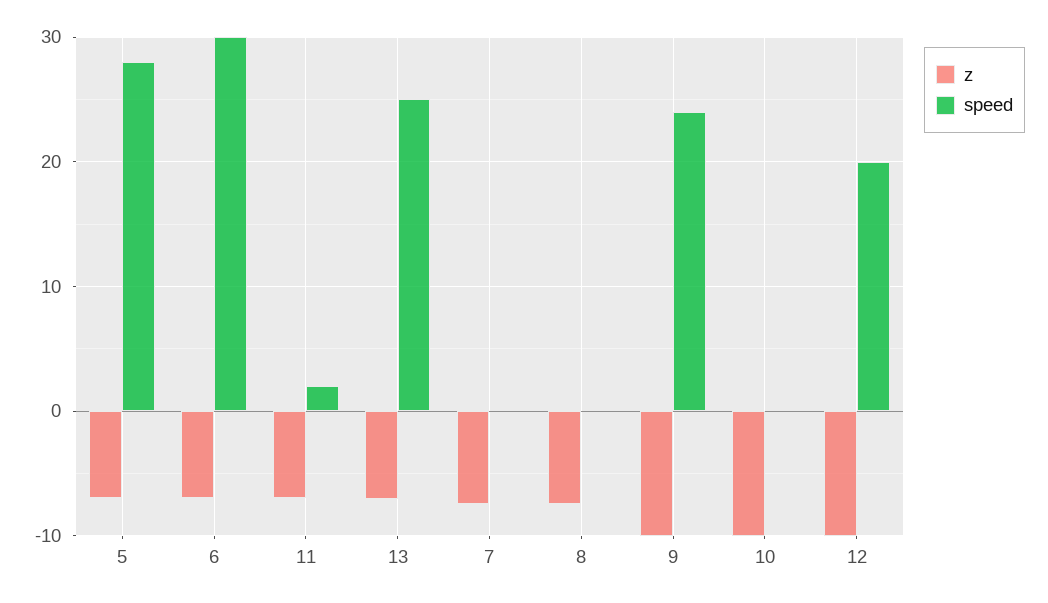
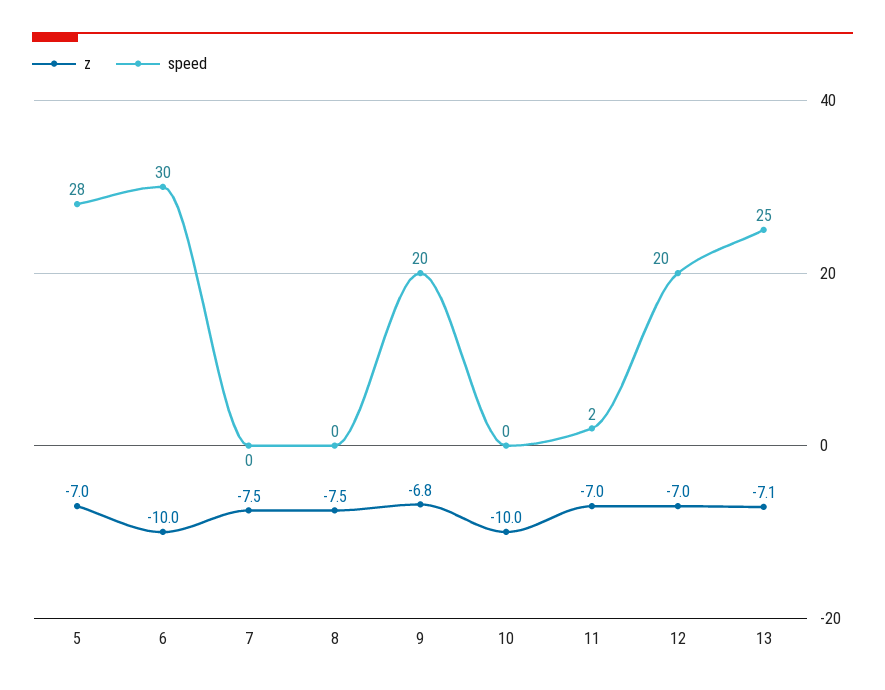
z, 6: -7 -> -10
z, 9: -10 -> -6.8
speed, 9: 24 -> 20
z, 12: -10 -> -7

